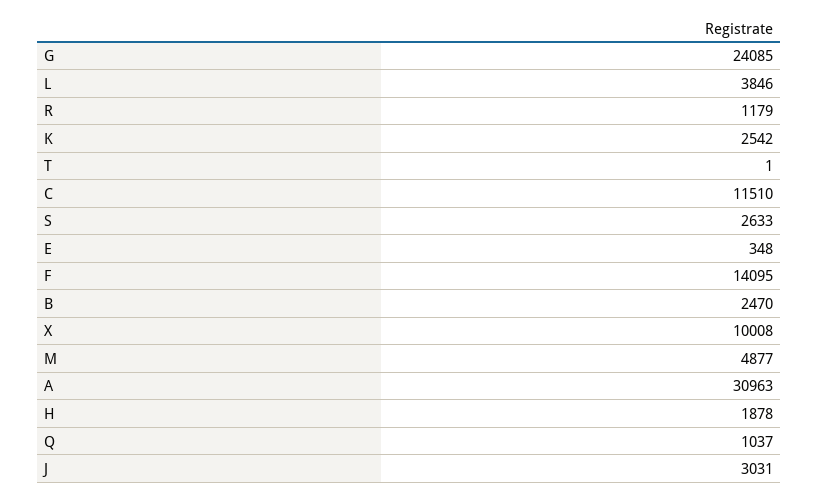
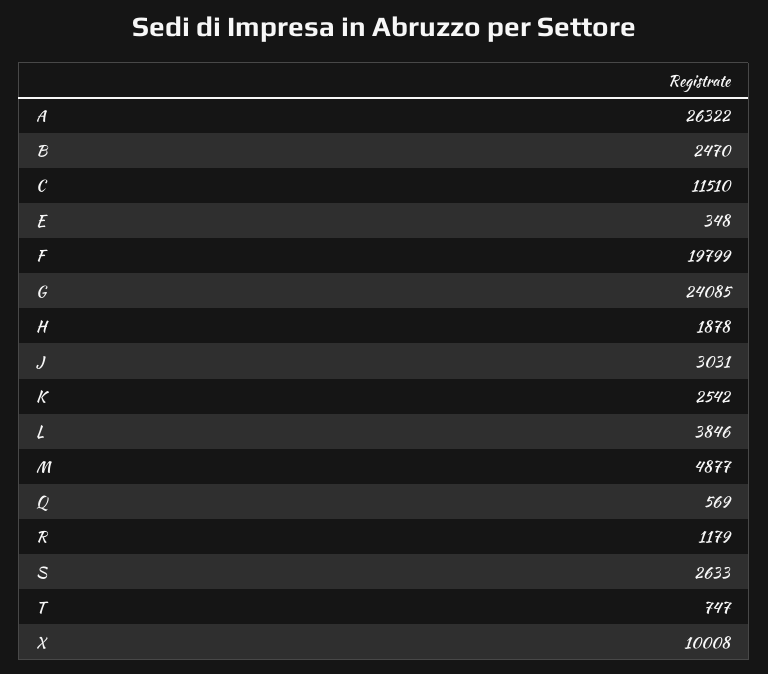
T: 1 -> 747
F: 14095 -> 19799
A: 30963 -> 26322
Q: 1037 -> 569

